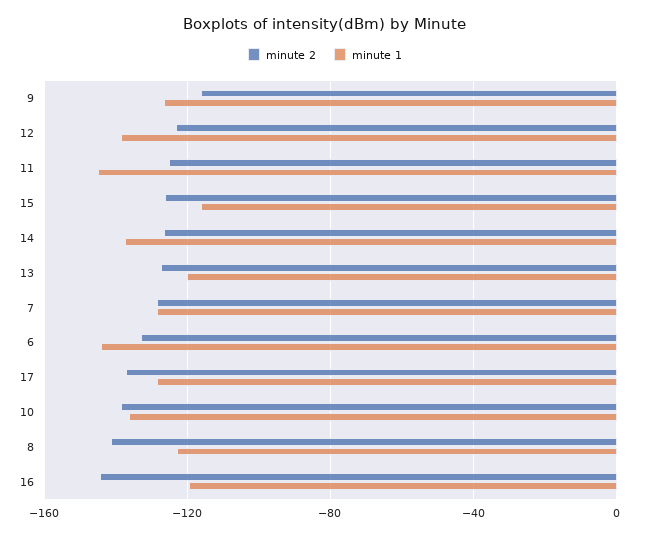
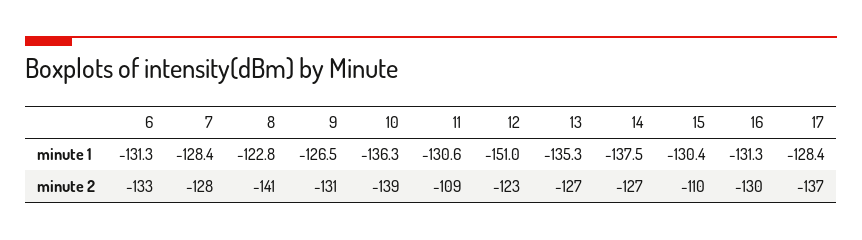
minute 2, 9: -115 -> -131
minute 1, 12: -140 -> -151
minute 2, 11: -125 -> -109
minute 1, 11: -145 -> -130.6
minute 2, 15: -125 -> -110
minute 1, 15: -115 -> -130.4
minute 1, 13: -120 -> -135.3
minute 1, 6: -145 -> -131.3
minute 2, 16: -145 -> -130
minute 1, 16: -120 -> -131.3

